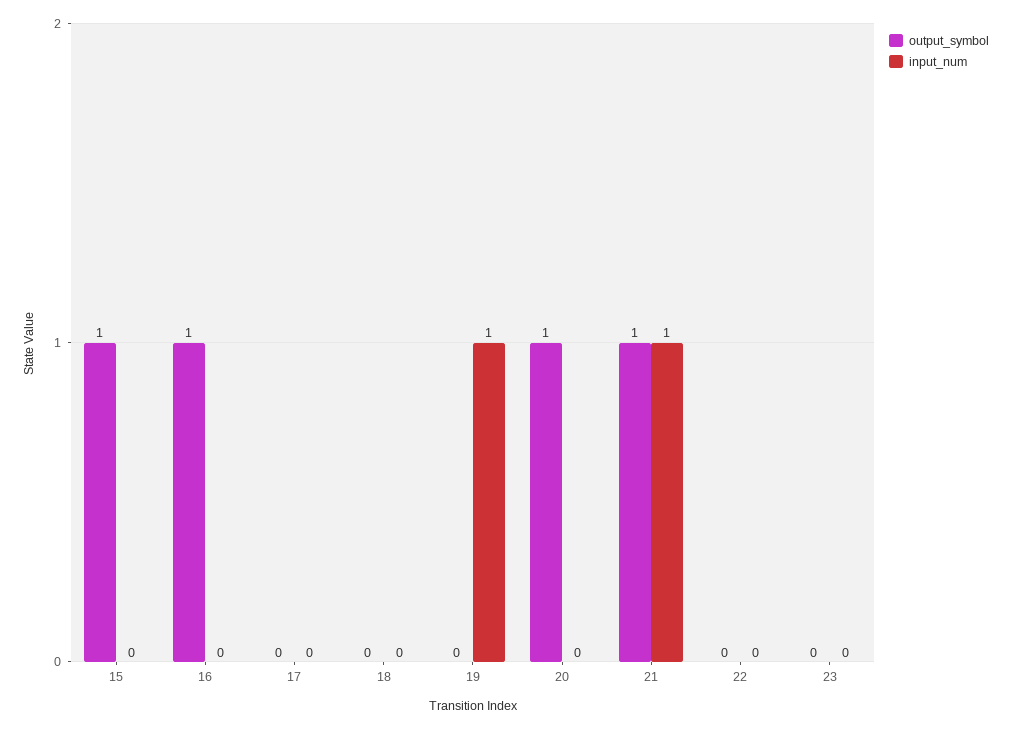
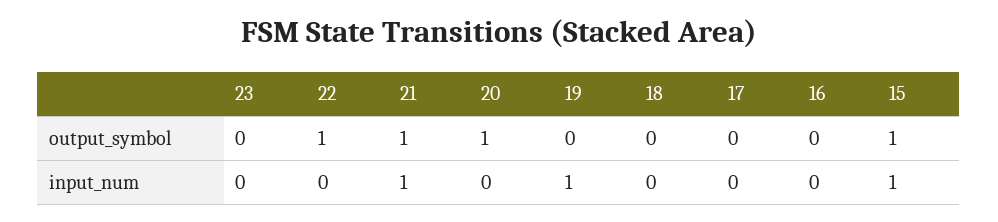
input_num, 15: 0 -> 1
output_symbol, 16: 1 -> 0
output_symbol, 22: 0 -> 1

